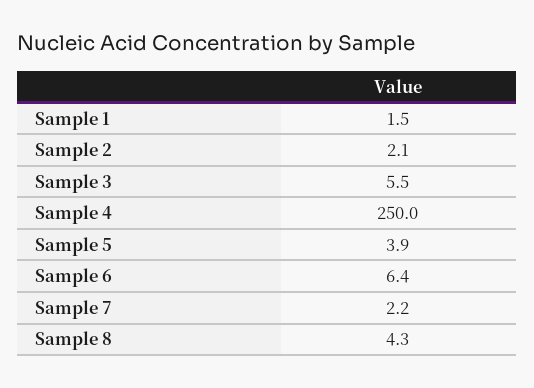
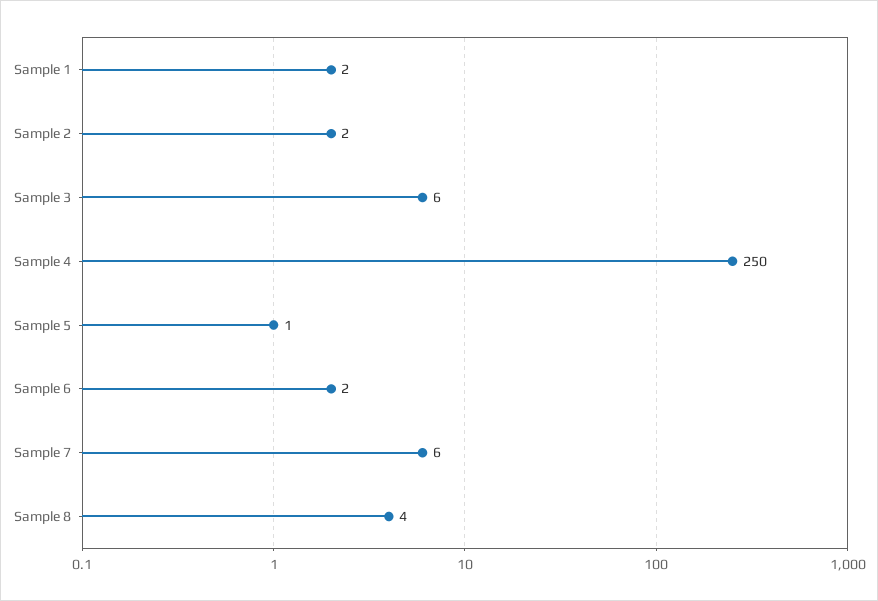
Sample 5: 3.9 -> 1
Sample 6: 6.4 -> 2
Sample 7: 2.2 -> 6

